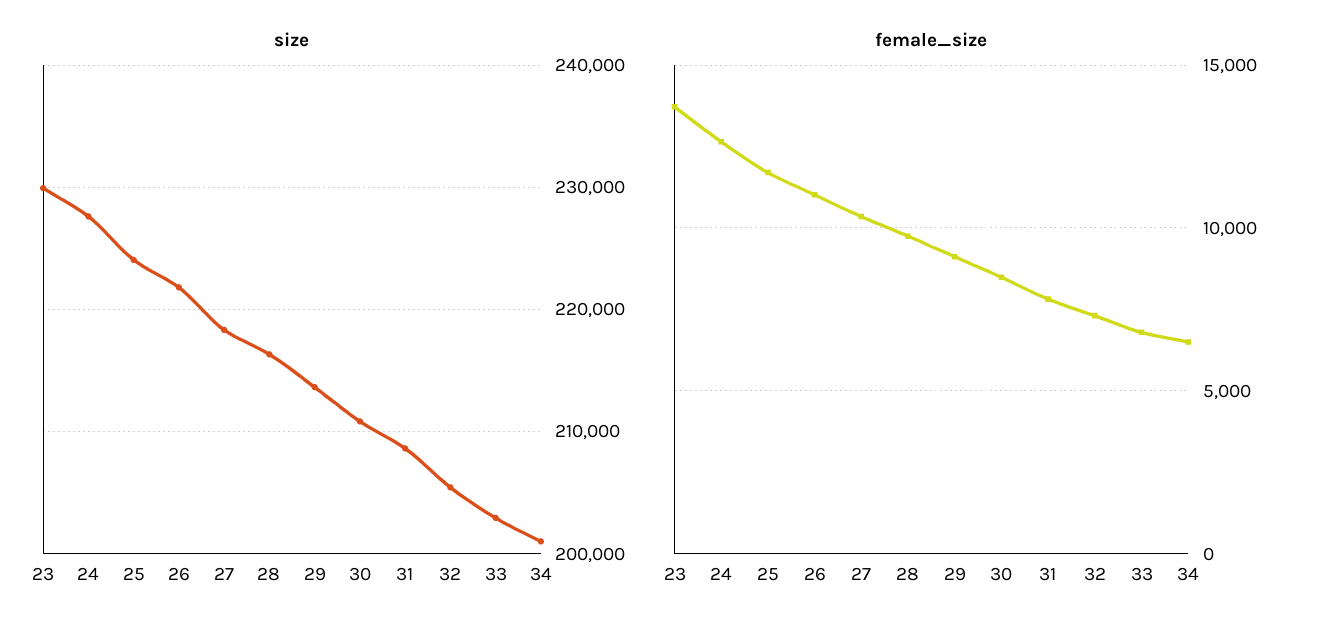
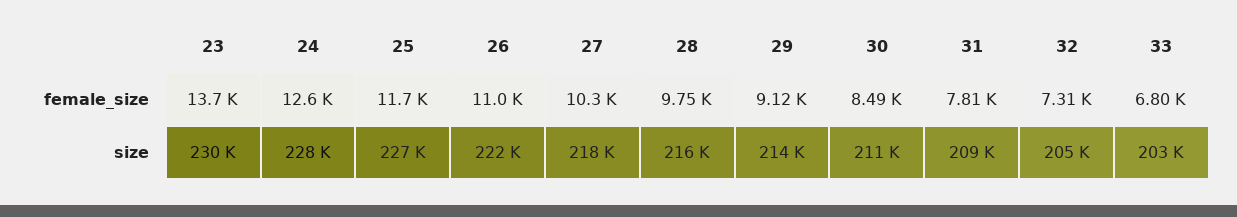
size, 25: 224000 -> 227000
size, 34: 201000 -> none
female_size, 34: 6500 -> none

